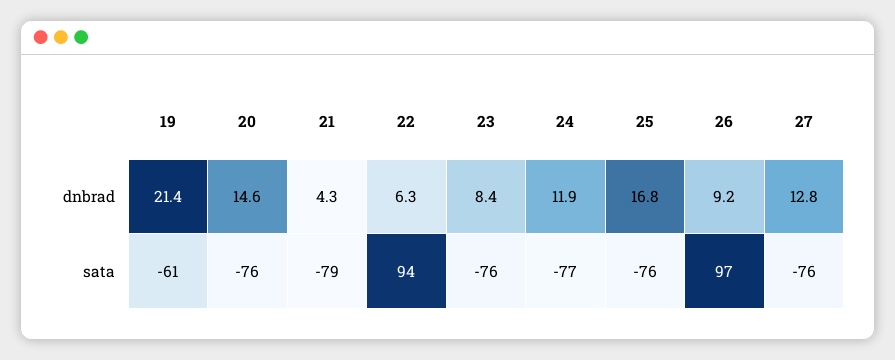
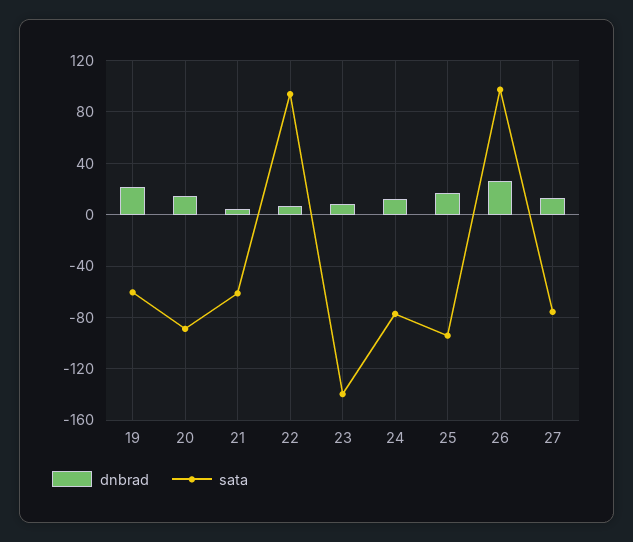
dnbrad, 26: 9.2 -> 25
sata, 20: -76 -> -90
sata, 21: -79 -> -60
sata, 23: -76 -> -140
sata, 25: -76 -> -95

